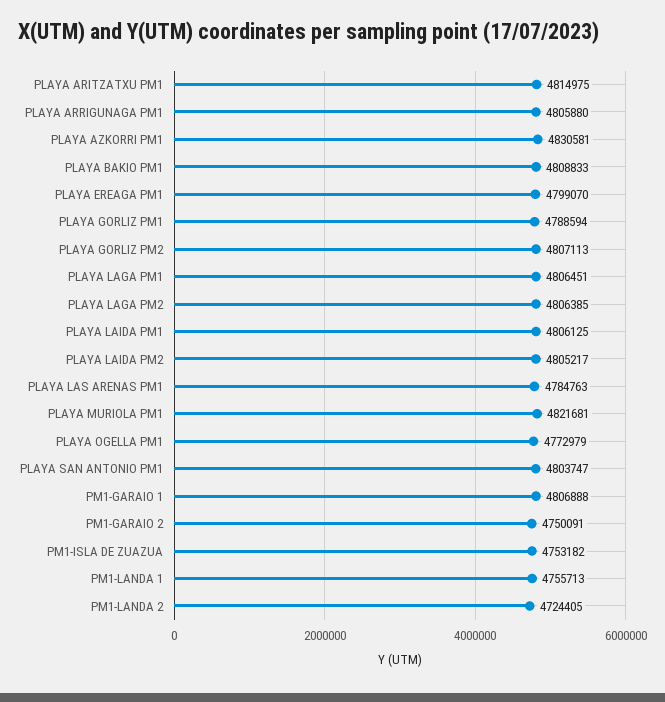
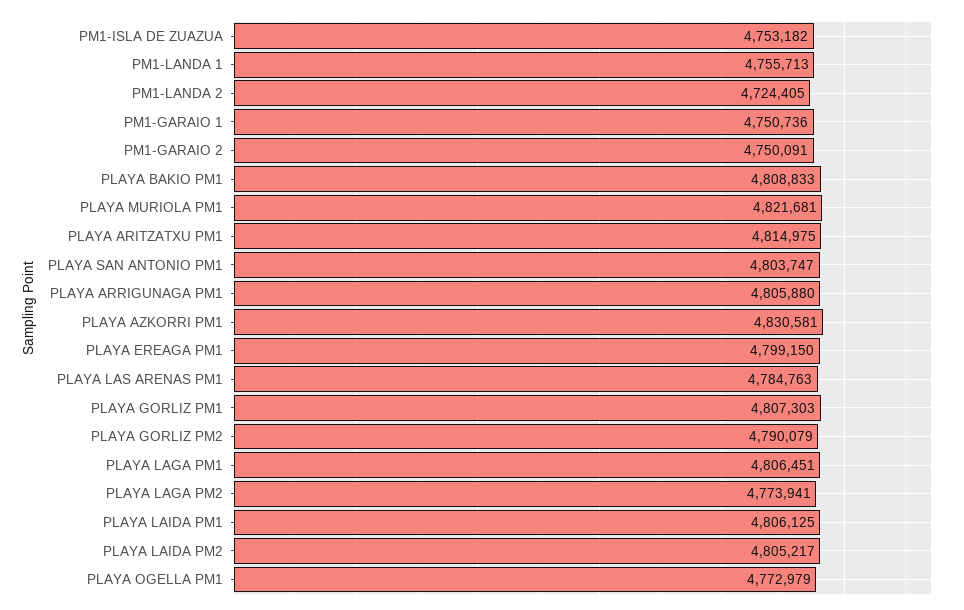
PLAYA EREAGA PM1: 4799070 -> 4799150
PLAYA GORLIZ PM1: 4788594 -> 4807303
PLAYA GORLIZ PM2: 4807113 -> 4790079
PLAYA LAGA PM2: 4806385 -> 4773941
PM1-GARAIO 1: 4806888 -> 4750736

